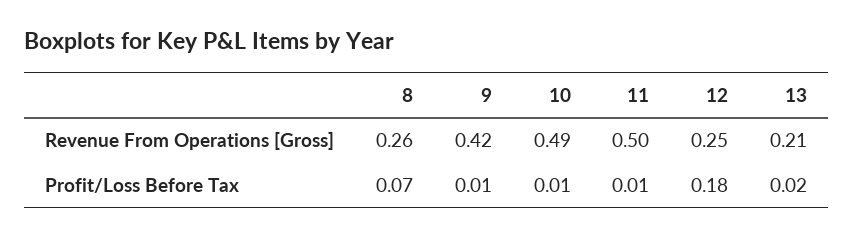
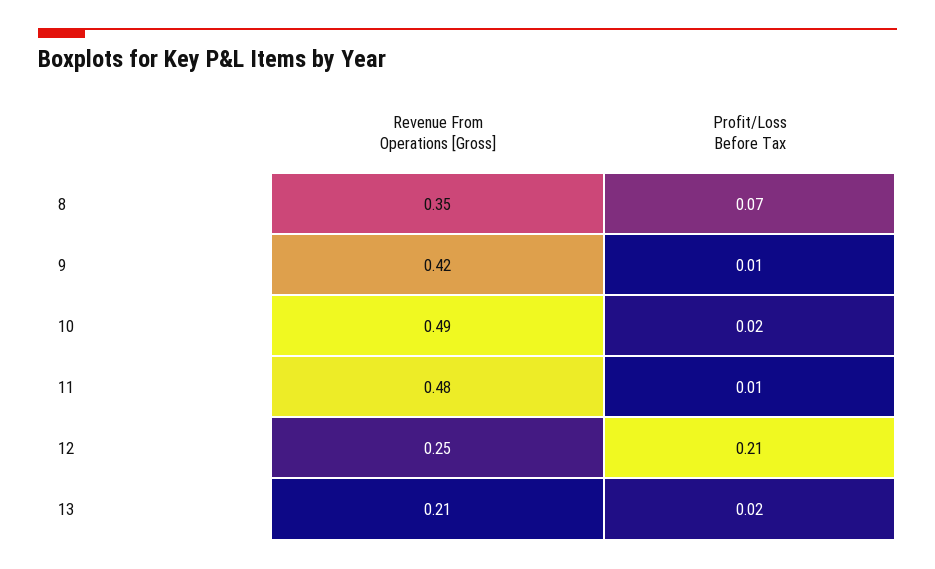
8, Revenue From Operations [Gross]: 0.26 -> 0.35
11, Revenue From Operations [Gross]: 0.5 -> 0.48
10, Profit/Loss Before Tax: 0.01 -> 0.02
12, Profit/Loss Before Tax: 0.18 -> 0.21

